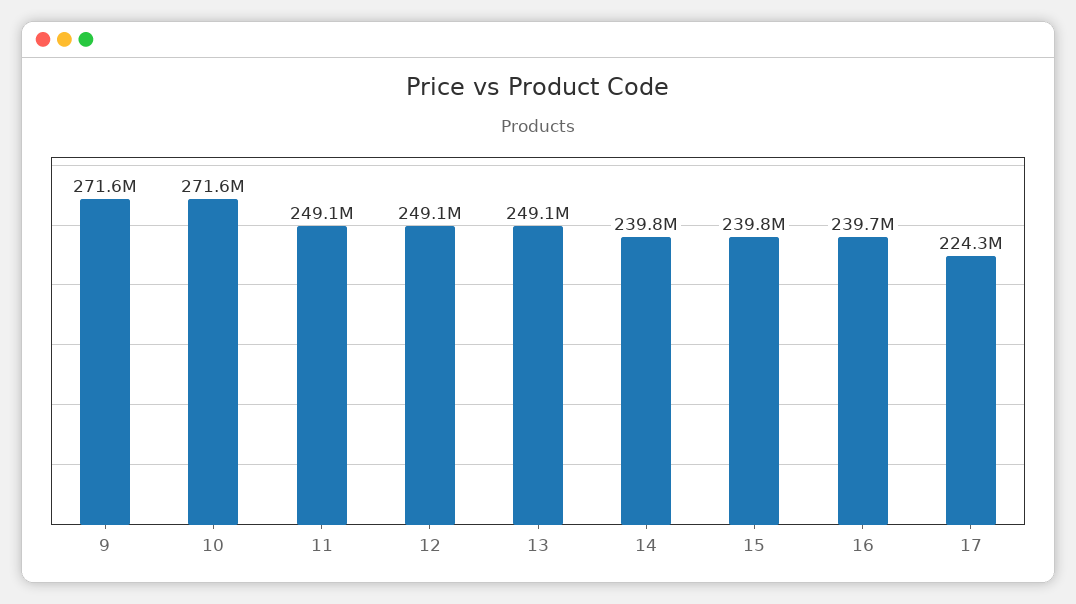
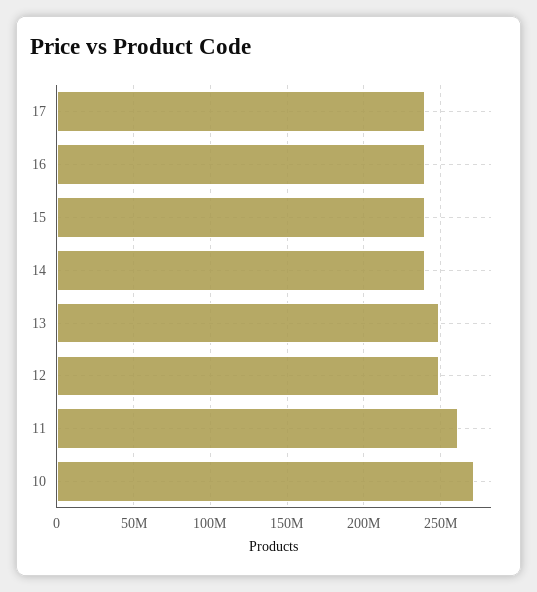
9: 271600000 -> none
11: 249100000 -> 260000000
17: 224300000 -> 240000000

